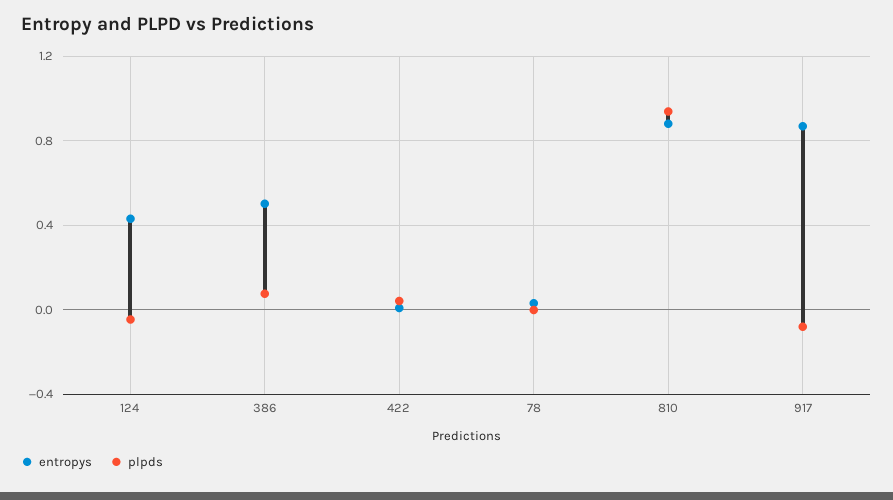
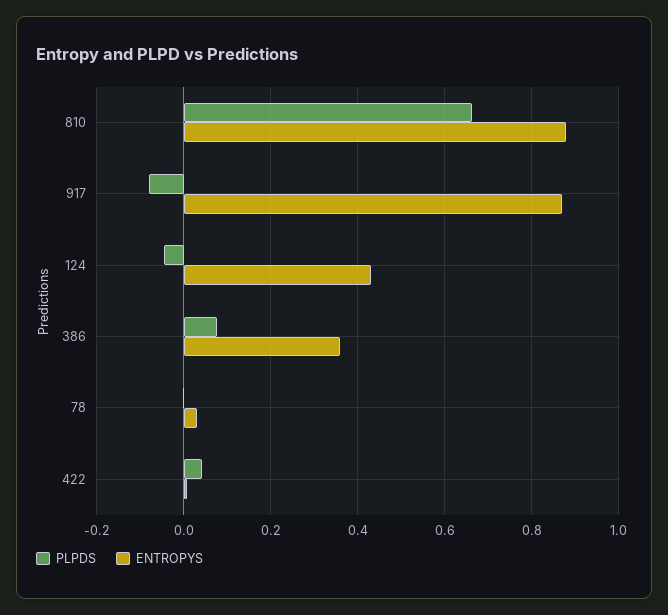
entropys, 386: 0.5 -> 0.36
plpds, 810: 0.95 -> 0.66

